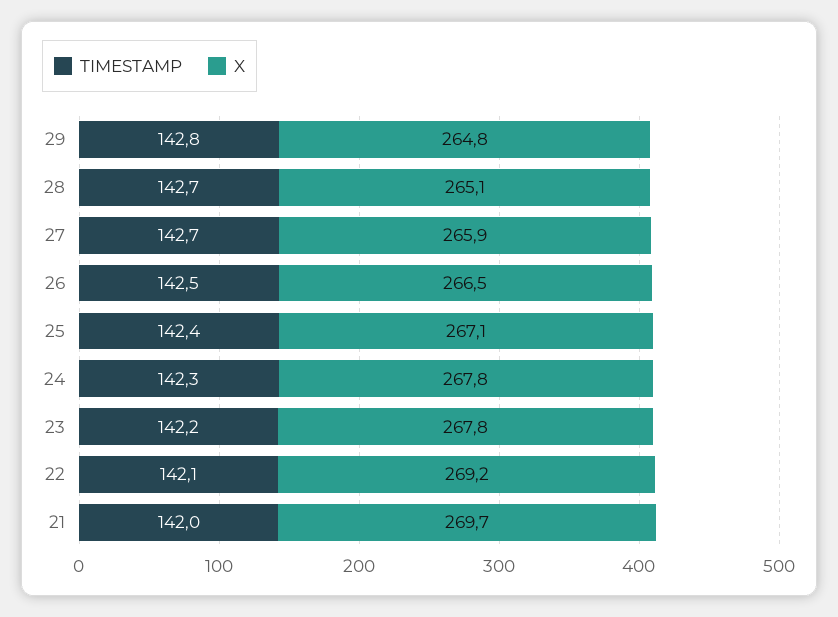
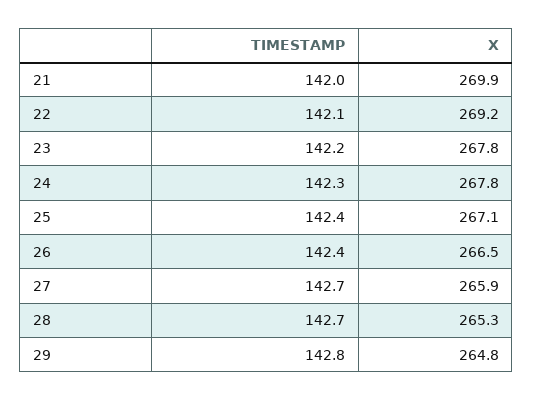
X, 28: 265.1 -> 265.3
TIMESTAMP, 26: 142.5 -> 142.4
X, 21: 269.7 -> 269.9

